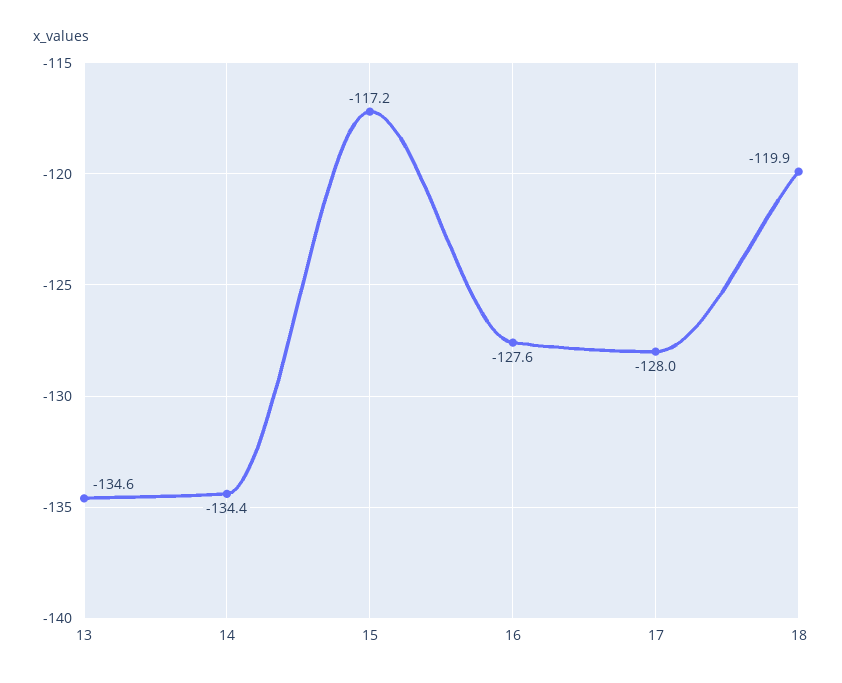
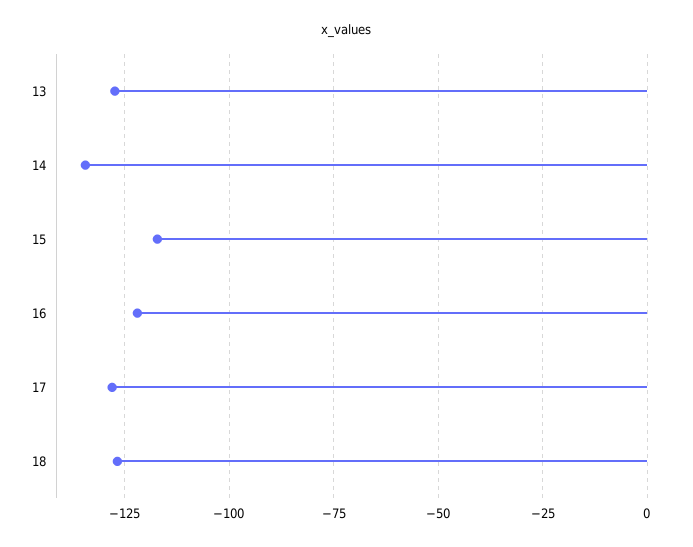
13: -134.6 -> -127.5
16: -127.6 -> -122.5
18: -119.9 -> -127.5

